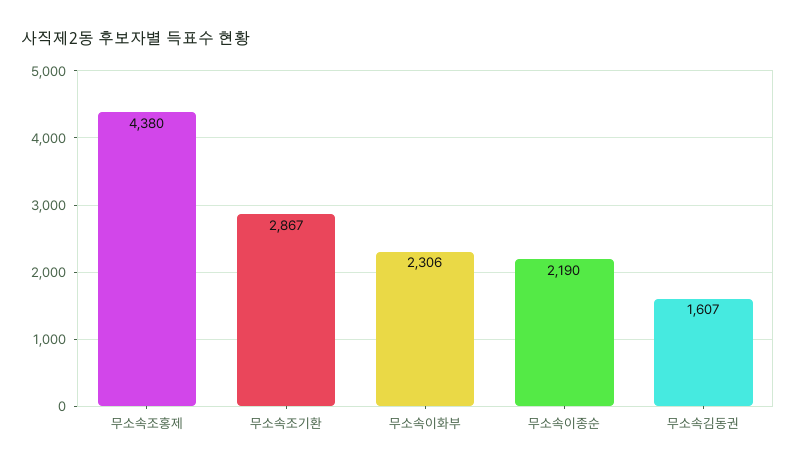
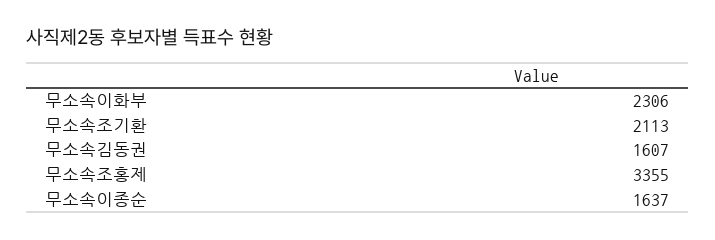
무소속조홍제: 4380 -> 3355
무소속조기환: 2867 -> 2113
무소속이종순: 2190 -> 1637

